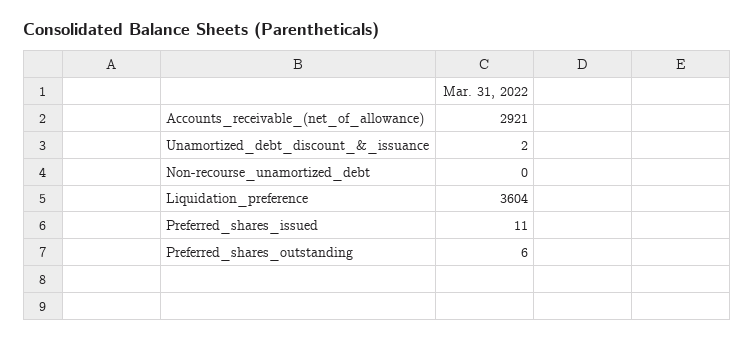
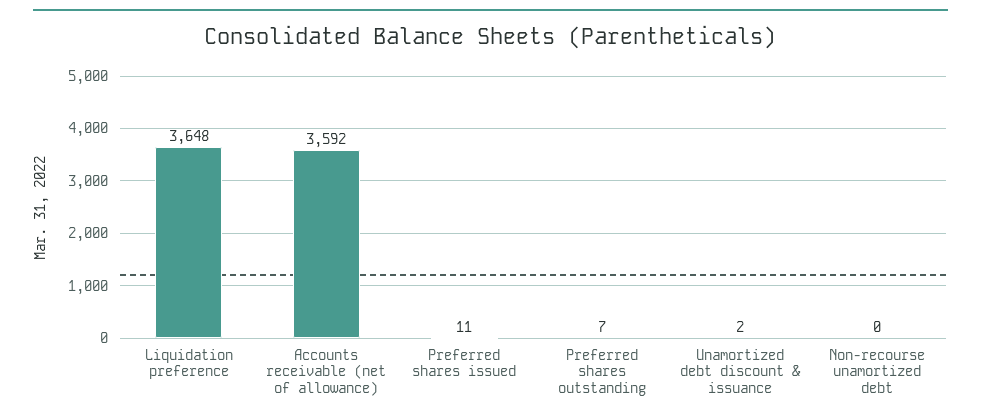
Accounts_receivable_(net_of_allowance): 2921 -> 3592
Liquidation_preference: 3604 -> 3648
Preferred_shares_outstanding: 6 -> 7

